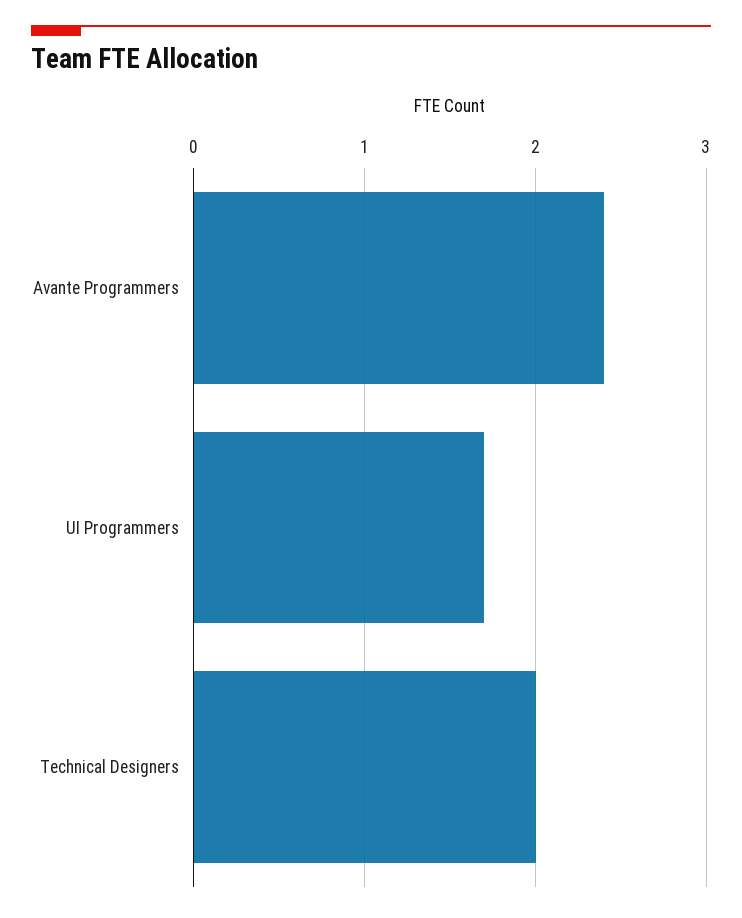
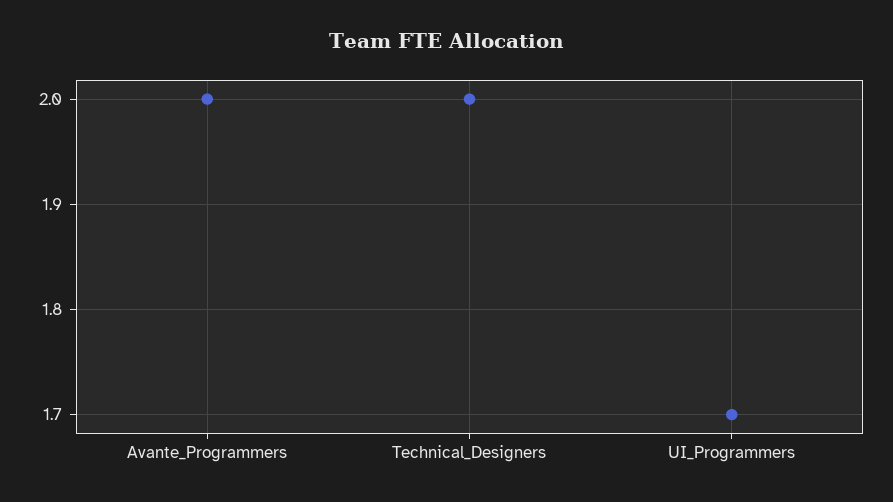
Avante Programmers: 2.4 -> 2

